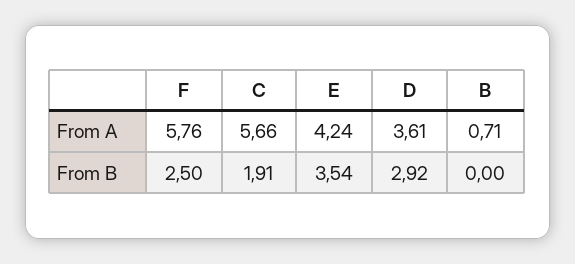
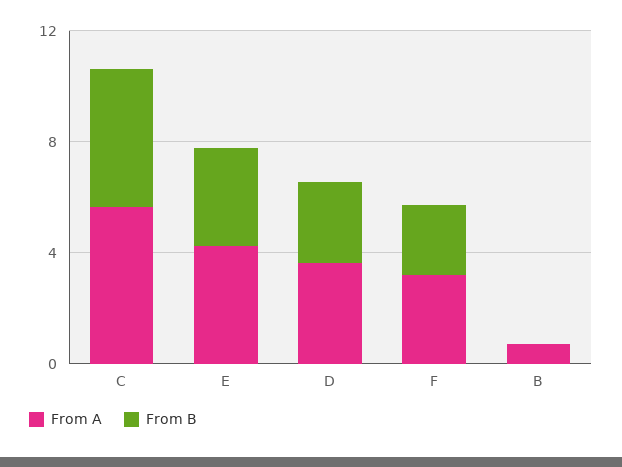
From A, F: 5.76 -> 3
From B, C: 1.91 -> 5

